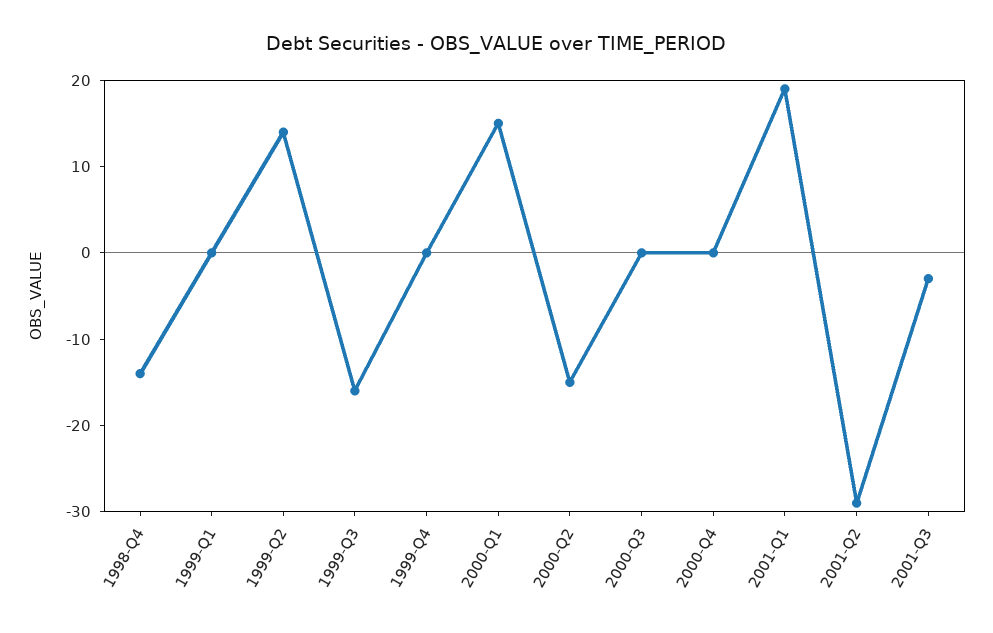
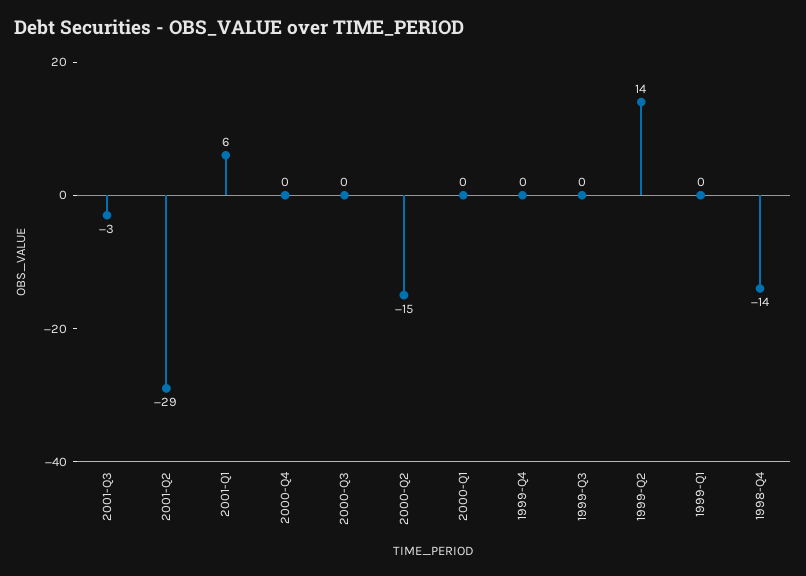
1999-Q3: -16 -> 0
2000-Q1: 15 -> 0
2001-Q1: 19 -> 6

